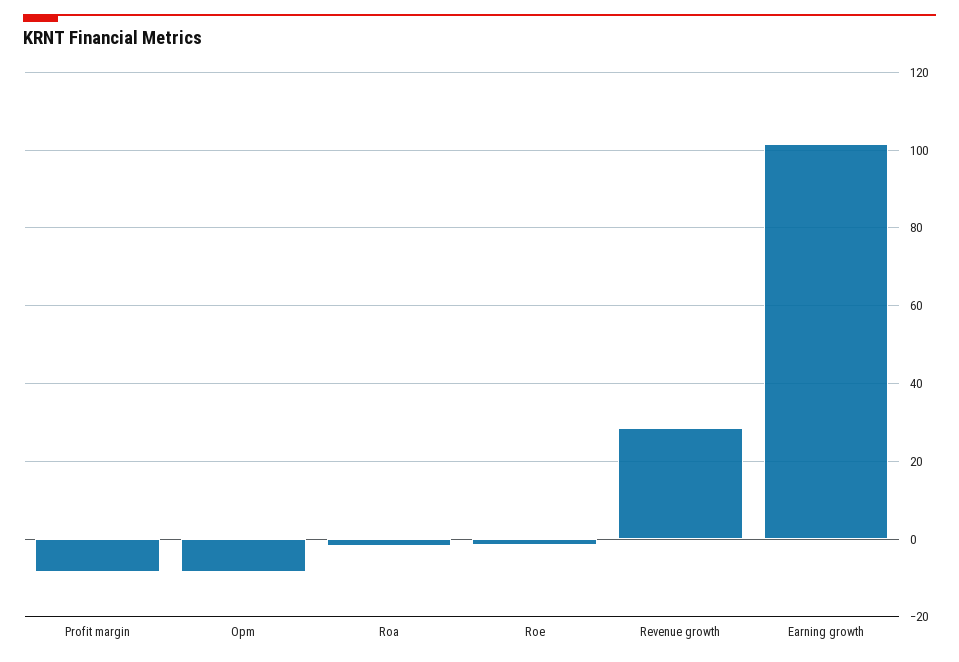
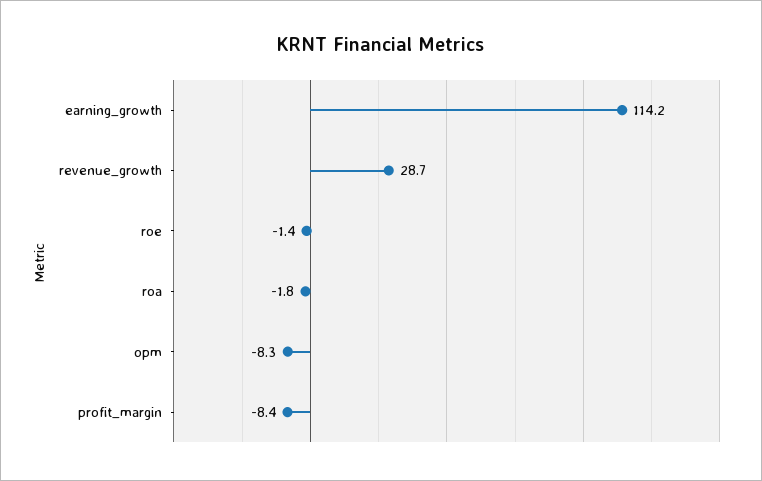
Earning growth: 102 -> 114.2

